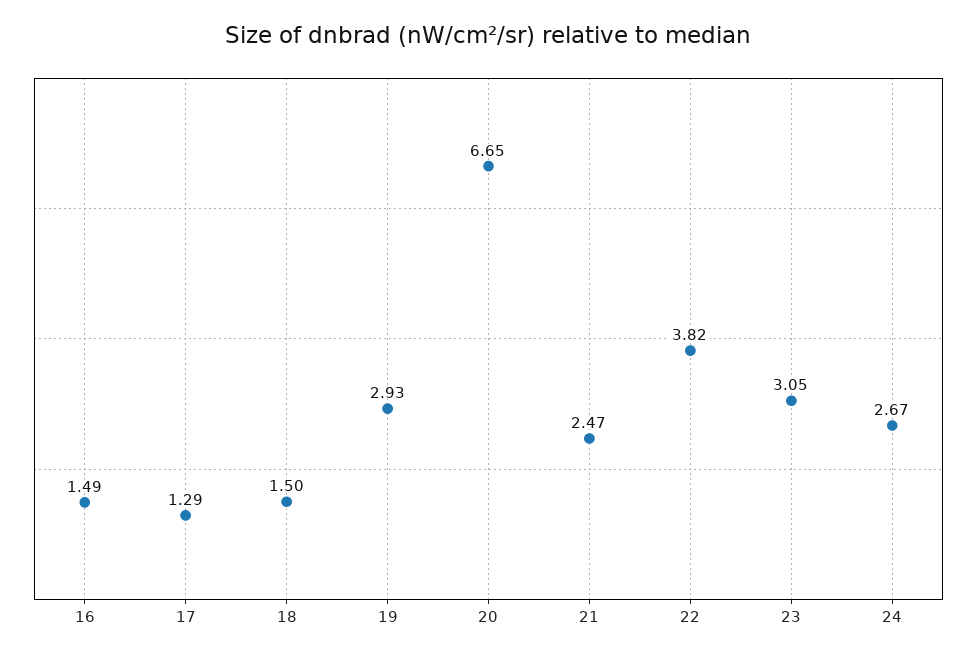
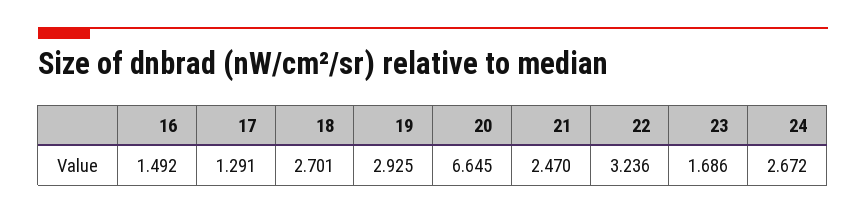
18: 1.5 -> 2.701
22: 3.82 -> 3.236
23: 3.05 -> 1.686

